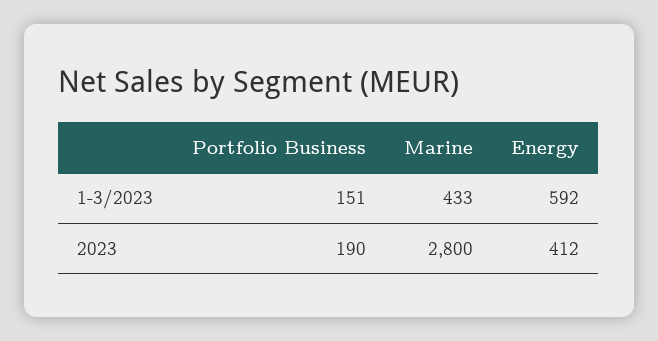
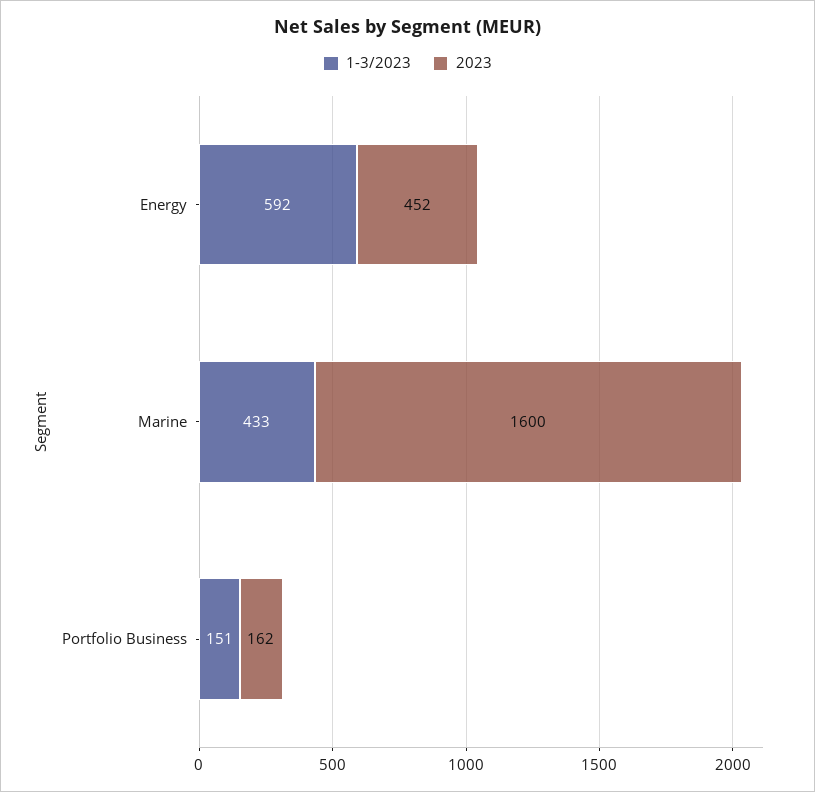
2023, Portfolio Business: 190 -> 162
2023, Marine: 2800 -> 1600
2023, Energy: 412 -> 452

